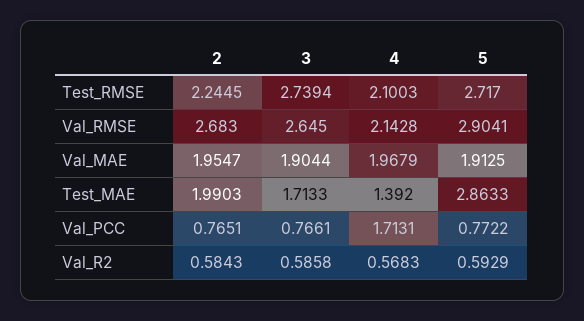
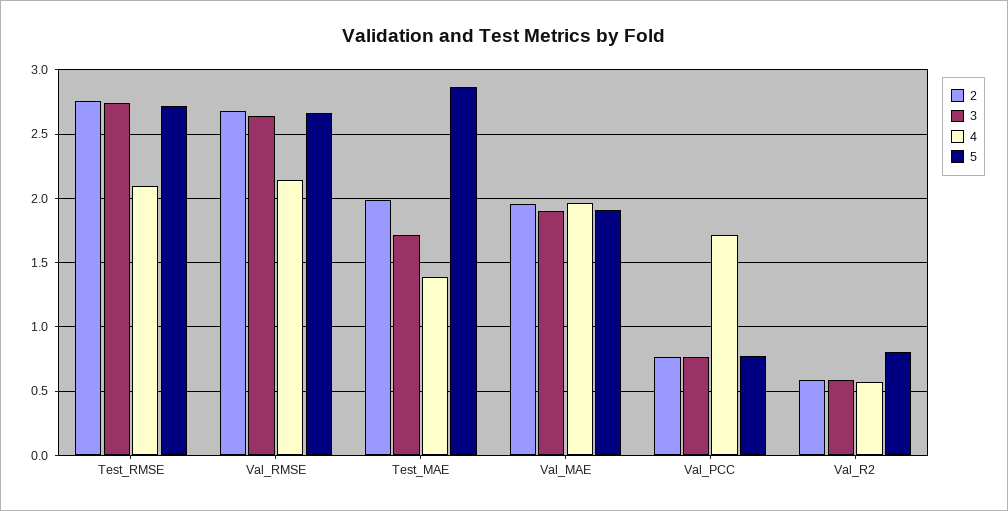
2, Test_RMSE: 2.2445 -> 2.75
5, Val_RMSE: 2.9041 -> 2.65
5, Val_R2: 0.5929 -> 0.8

